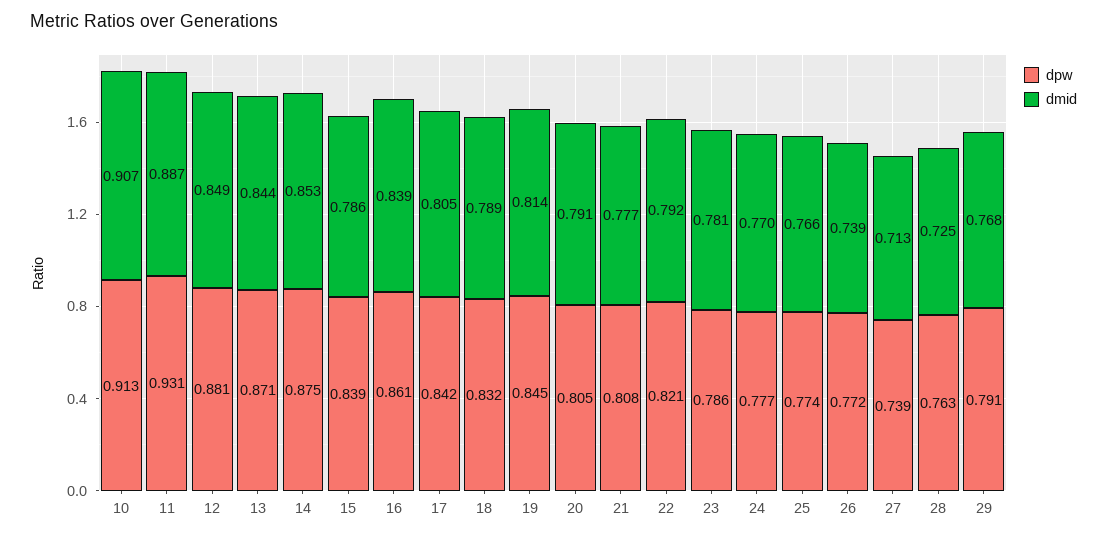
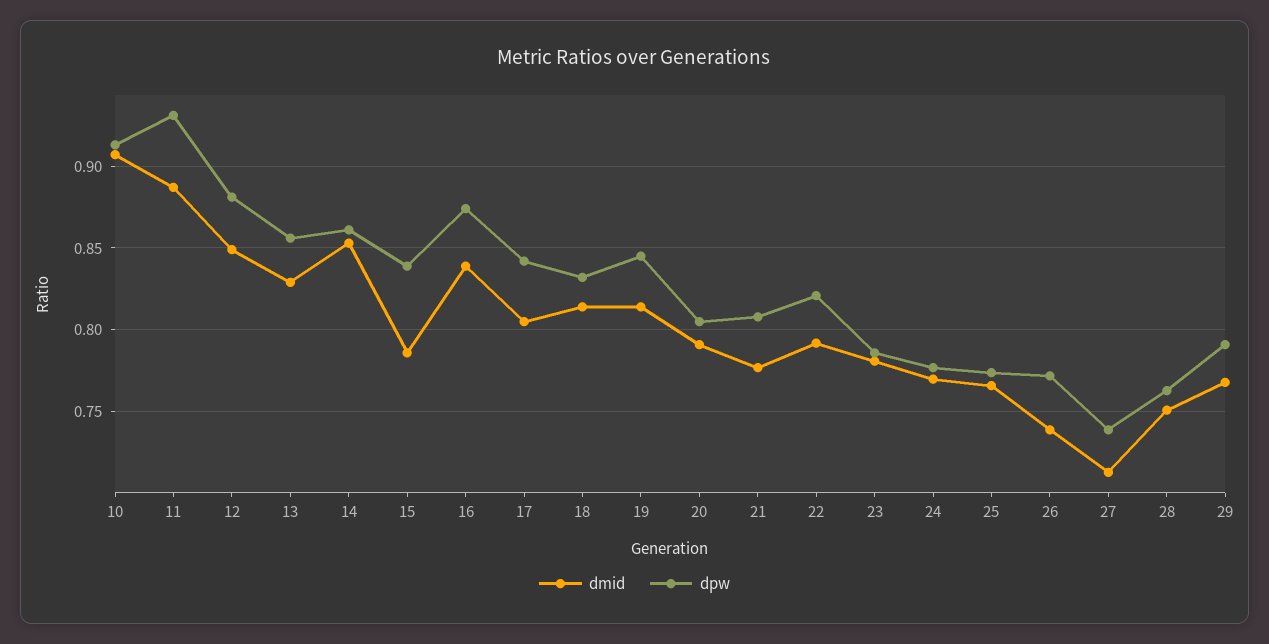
dpw, 13: 0.871 -> 0.855
dmid, 13: 0.844 -> 0.83
dpw, 14: 0.875 -> 0.86
dpw, 16: 0.861 -> 0.875
dmid, 18: 0.789 -> 0.815
dmid, 28: 0.725 -> 0.75

